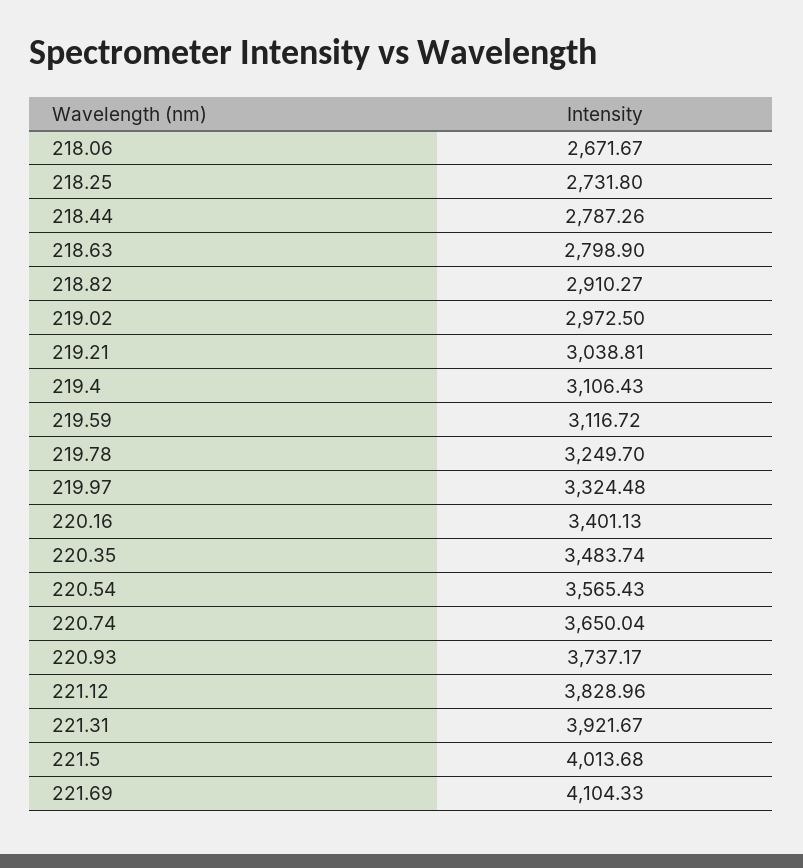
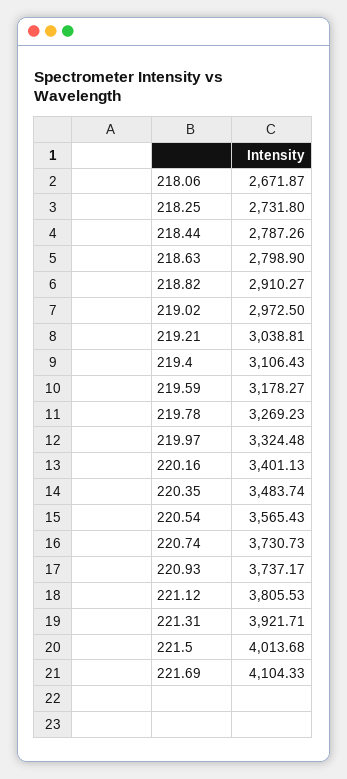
218.06: 2671.67 -> 2671.87
219.59: 3116.72 -> 3178.27
219.78: 3249.7 -> 3269.23
220.74: 3650.04 -> 3730.73
221.12: 3828.96 -> 3805.53
221.31: 3921.67 -> 3921.71

